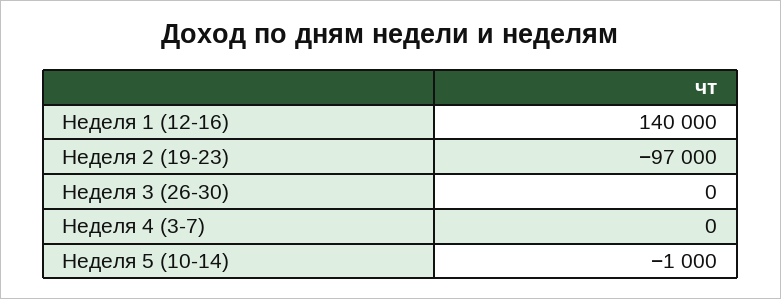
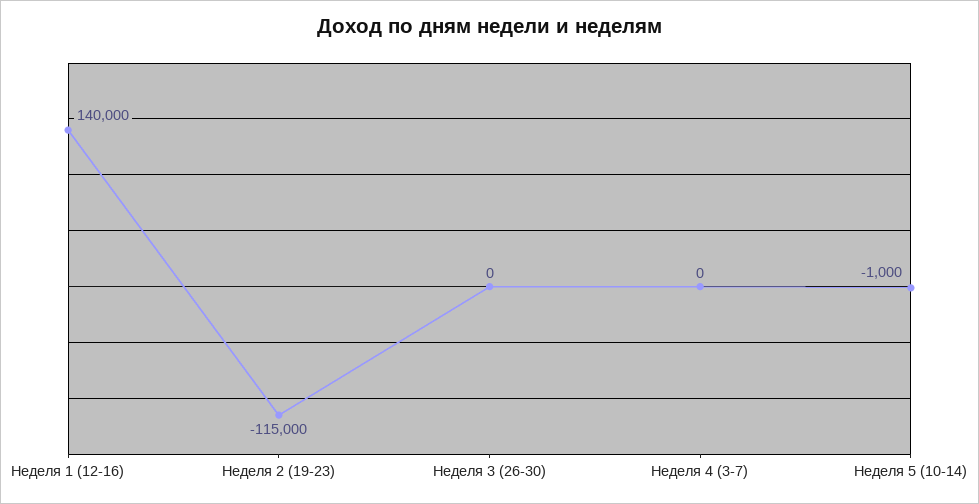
Неделя 2 (19-23): -97000 -> -115000

